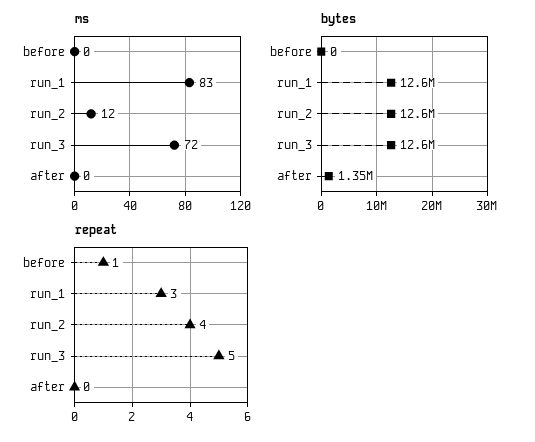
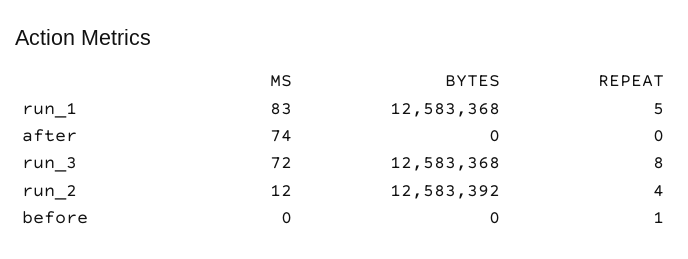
ms, after: 0 -> 74
bytes, after: 1350000 -> 0
repeat, run_1: 3 -> 5
repeat, run_3: 5 -> 8

